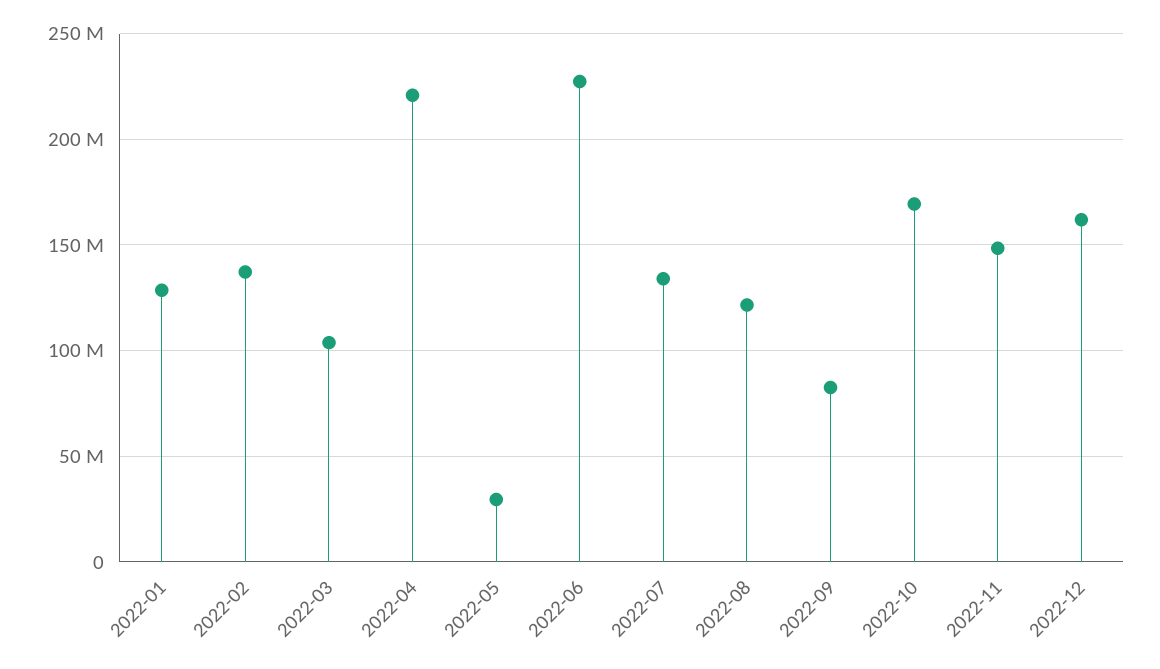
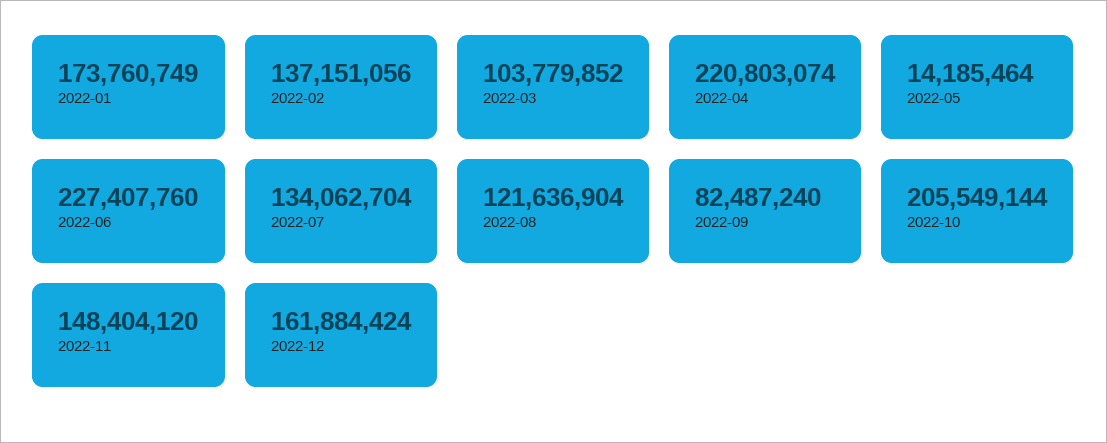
2022-01: 130000000 -> 173760749
2022-05: 30000000 -> 14185464
2022-10: 170000000 -> 205549144

